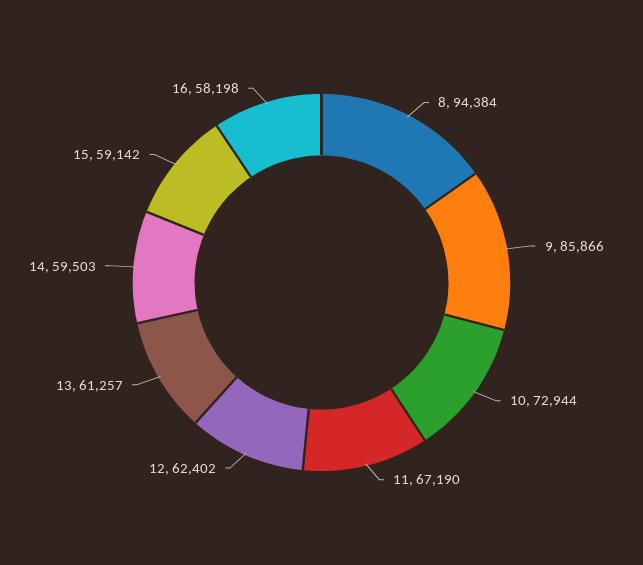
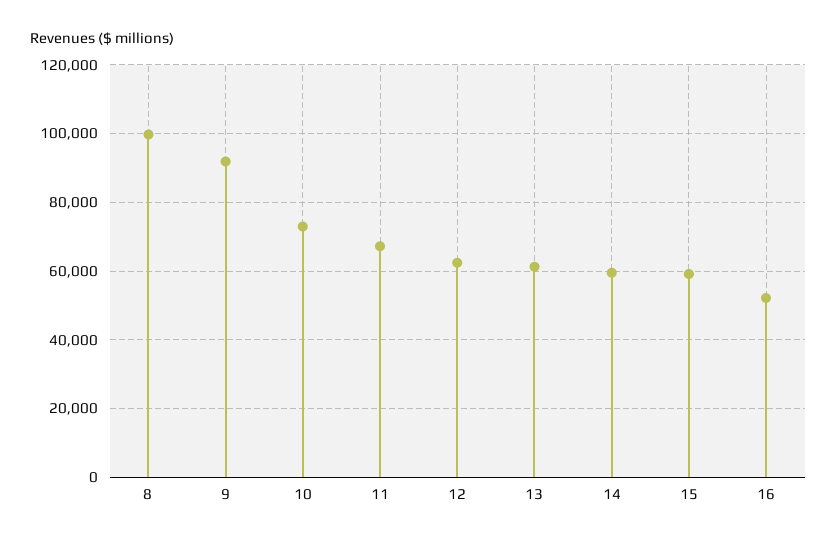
8: 94384 -> 100000
9: 85866 -> 92000
16: 58198 -> 52000

